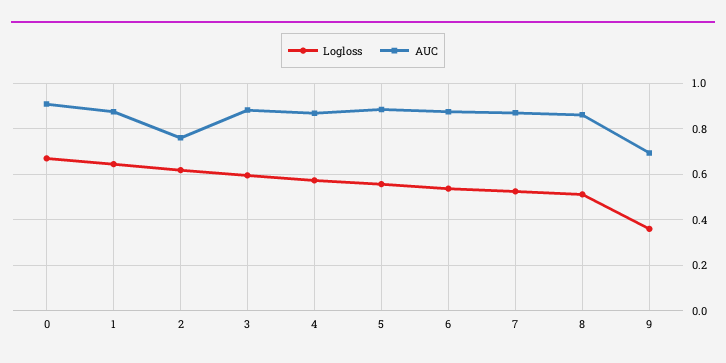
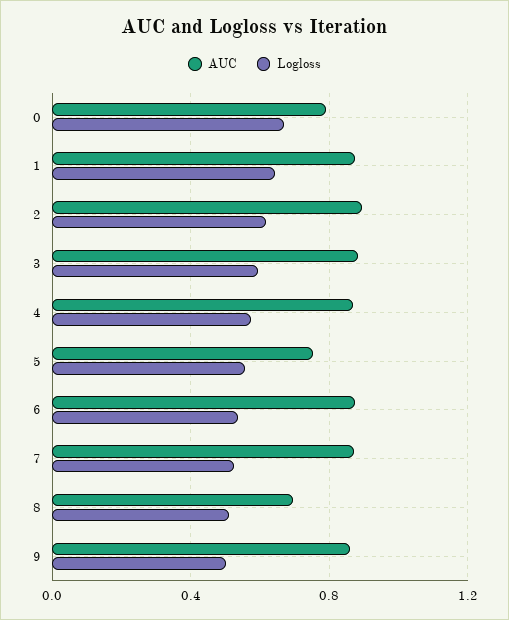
AUC, 0: 0.9 -> 0.8
AUC, 2: 0.75 -> 0.9
AUC, 5: 0.9 -> 0.75
AUC, 8: 0.85 -> 0.7
Logloss, 9: 0.35 -> 0.5
AUC, 9: 0.7 -> 0.85

